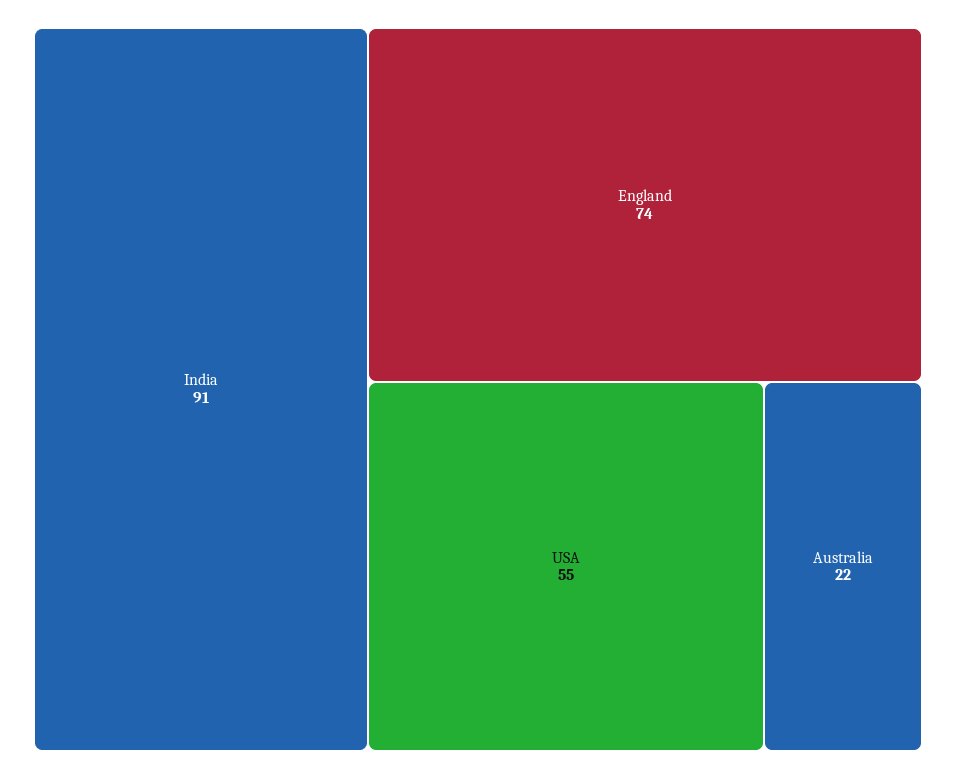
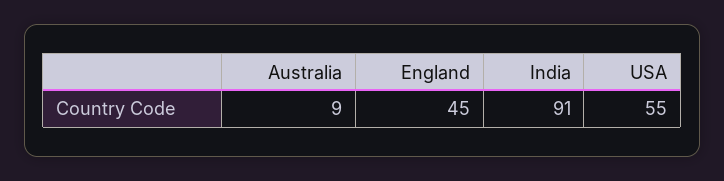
England: 74 -> 45
Australia: 22 -> 9

